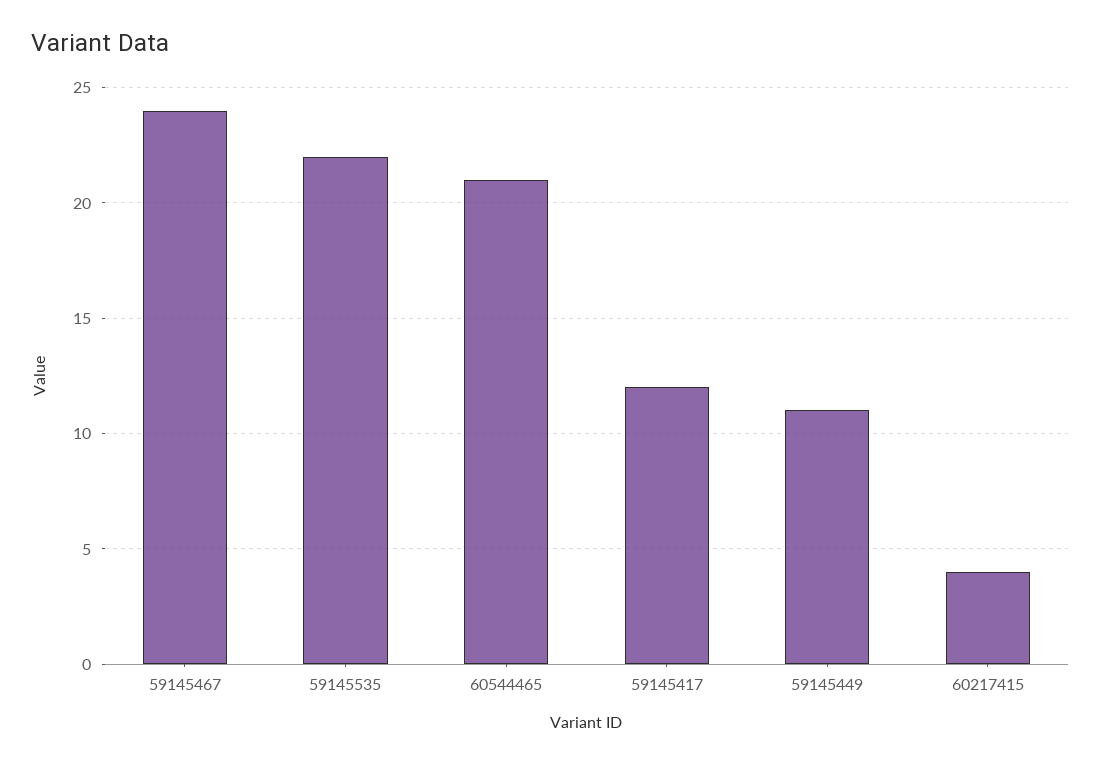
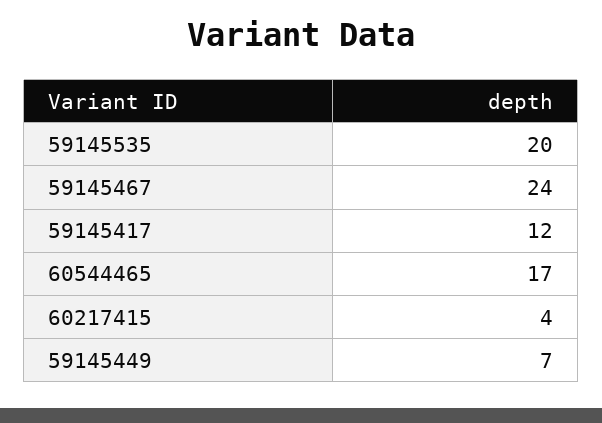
59145535: 22 -> 20
60544465: 21 -> 17
59145449: 11 -> 7

